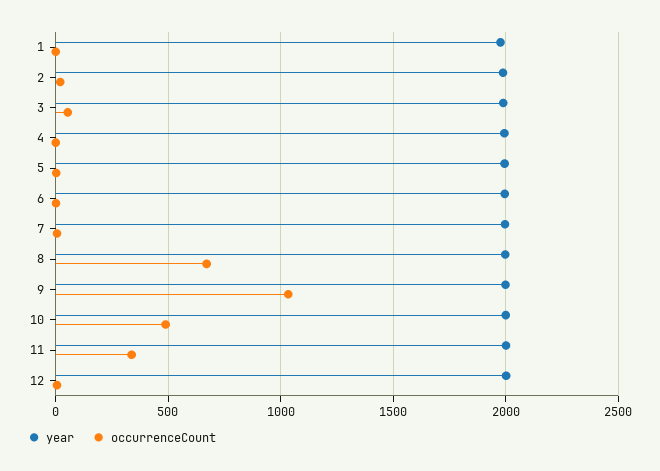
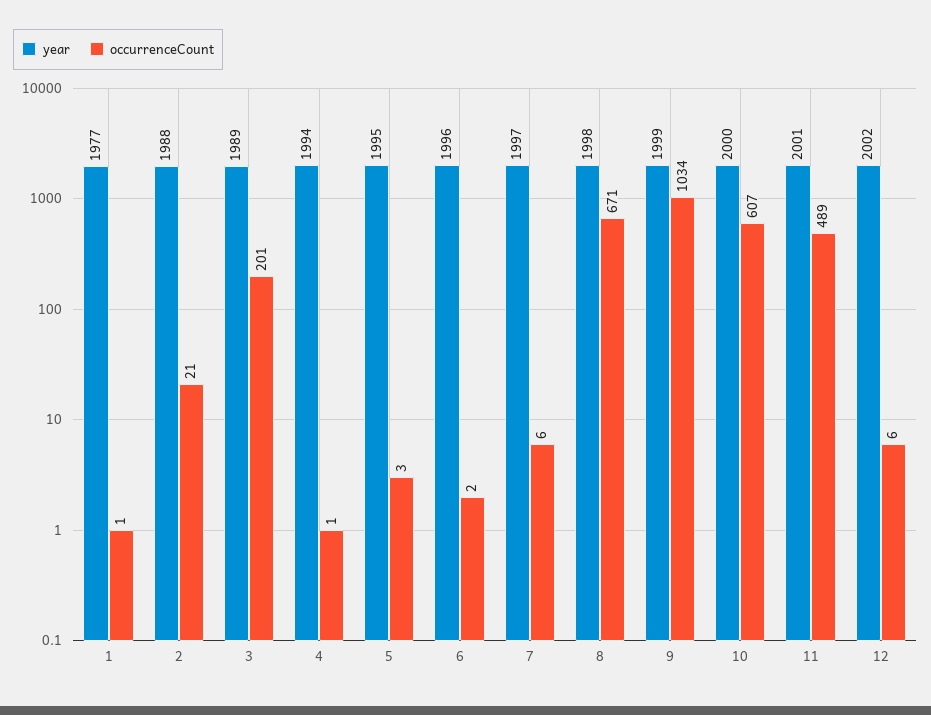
occurrenceCount, 3: 50 -> 201
occurrenceCount, 10: 500 -> 607
occurrenceCount, 11: 350 -> 489

